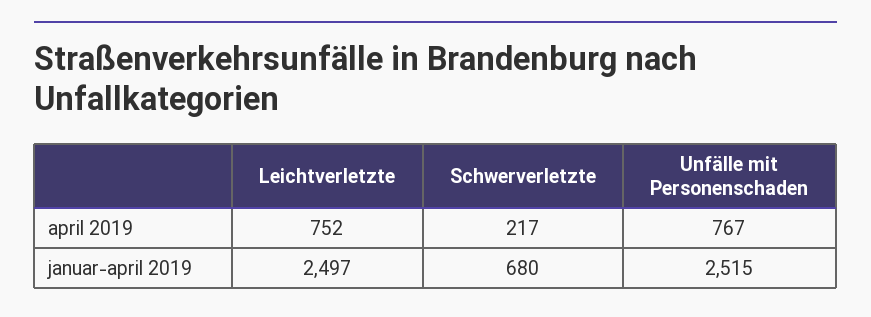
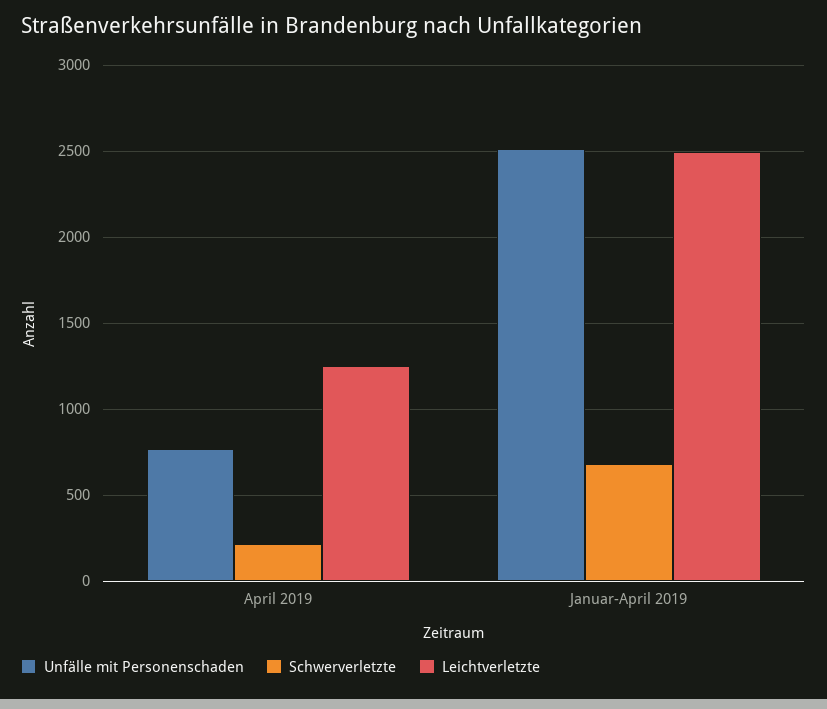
Leichtverletzte, april 2019: 752 -> 1250

